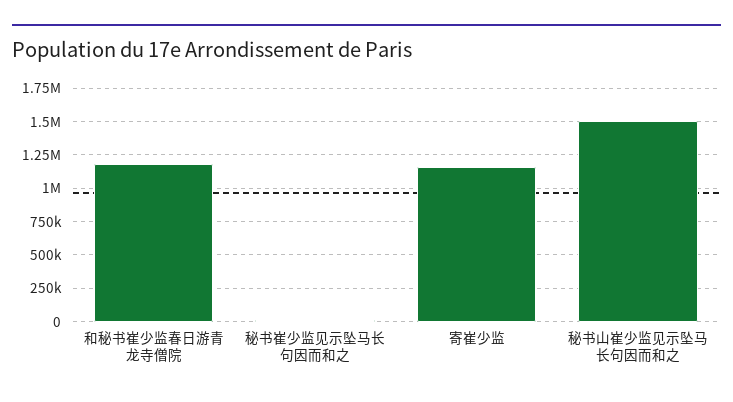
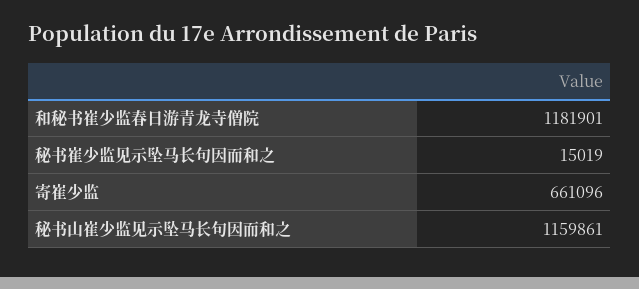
寄崔少监: 1150000 -> 661096
秘书山崔少监见示坠马长句因而和之: 1500000 -> 1159861

